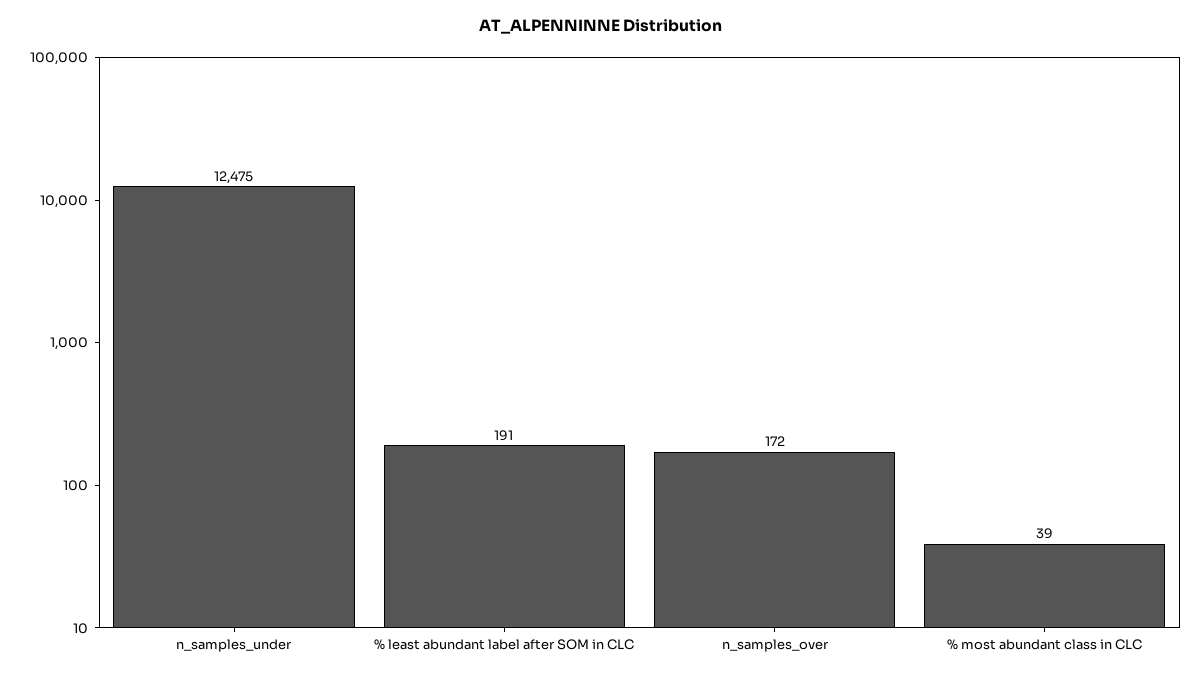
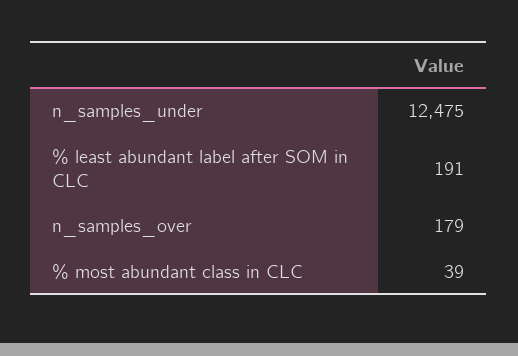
n_samples_over: 172 -> 179

